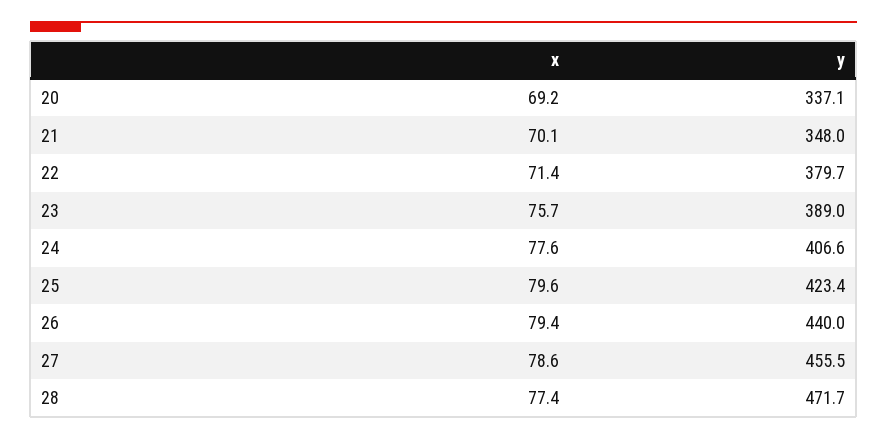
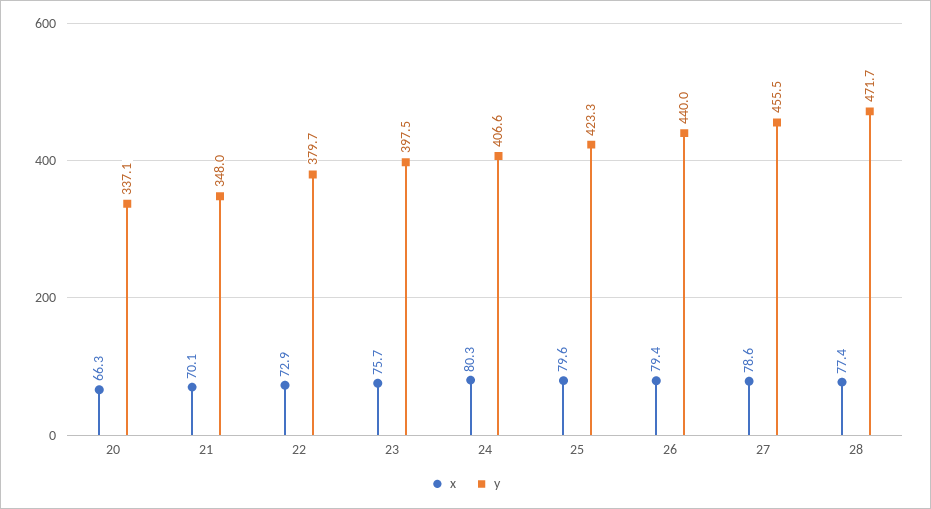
x, 20: 69.2 -> 66.3
x, 22: 71.4 -> 72.9
y, 23: 389 -> 397.5
x, 24: 77.6 -> 80.3
y, 25: 423.4 -> 423.3

